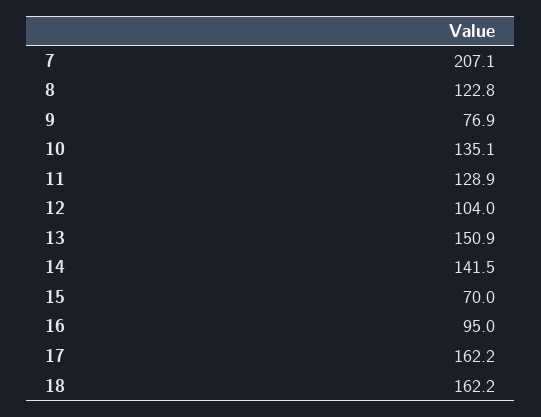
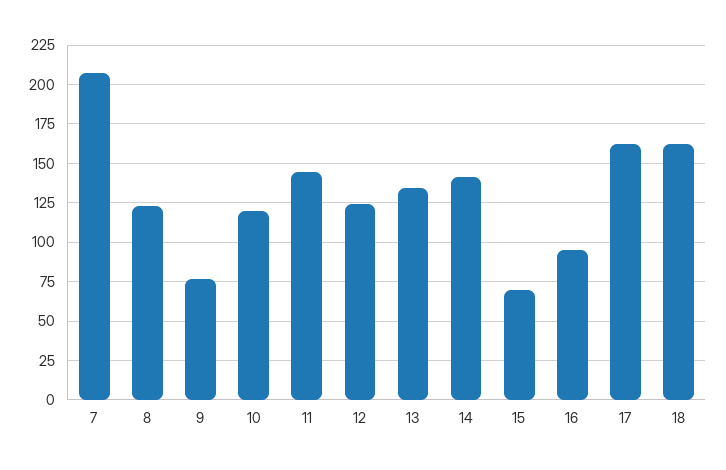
10: 135.1 -> 120
11: 128.9 -> 145
12: 104 -> 125
13: 150.9 -> 135

